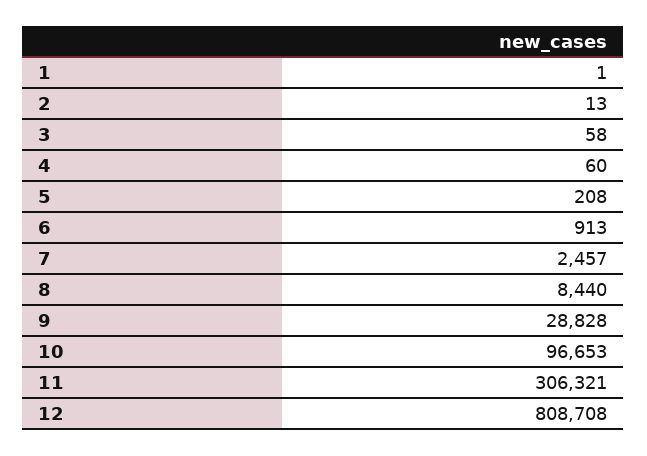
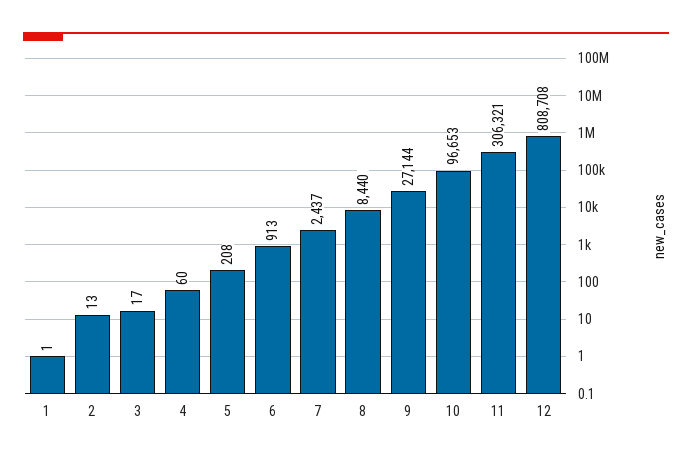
3: 58 -> 17
7: 2457 -> 2437
9: 28828 -> 27144

